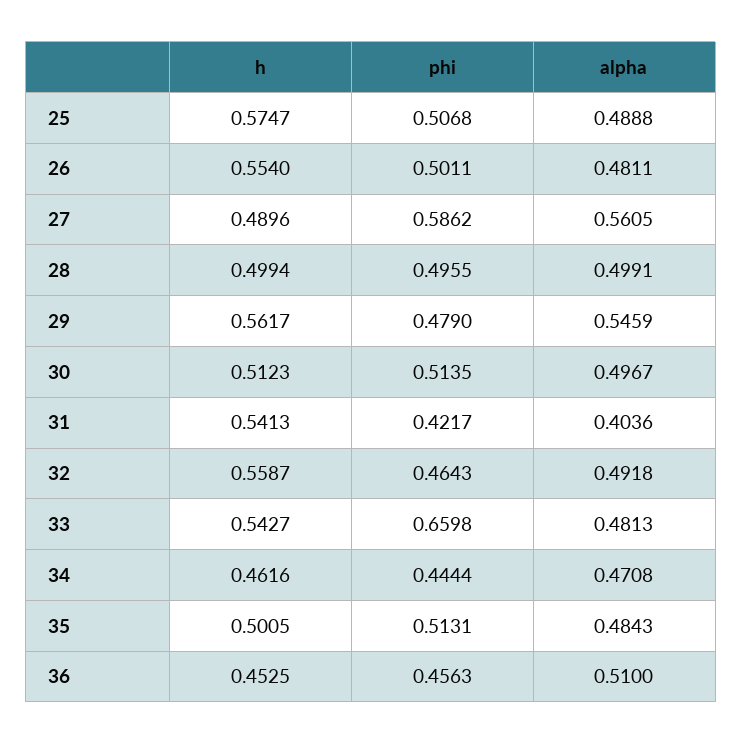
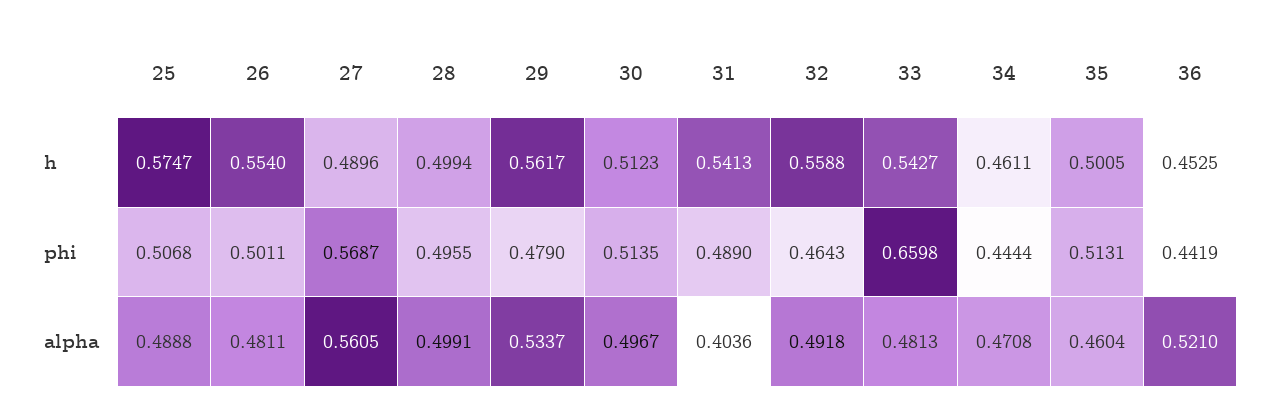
phi, 27: 0.5862 -> 0.5687
alpha, 29: 0.5459 -> 0.5337
phi, 31: 0.4217 -> 0.489
h, 32: 0.5587 -> 0.5588
h, 34: 0.4616 -> 0.4611
alpha, 35: 0.4843 -> 0.4604
phi, 36: 0.4563 -> 0.4419
alpha, 36: 0.51 -> 0.521

